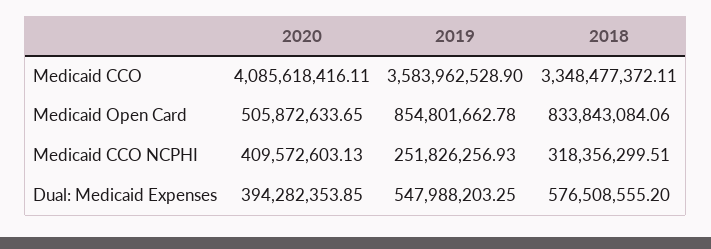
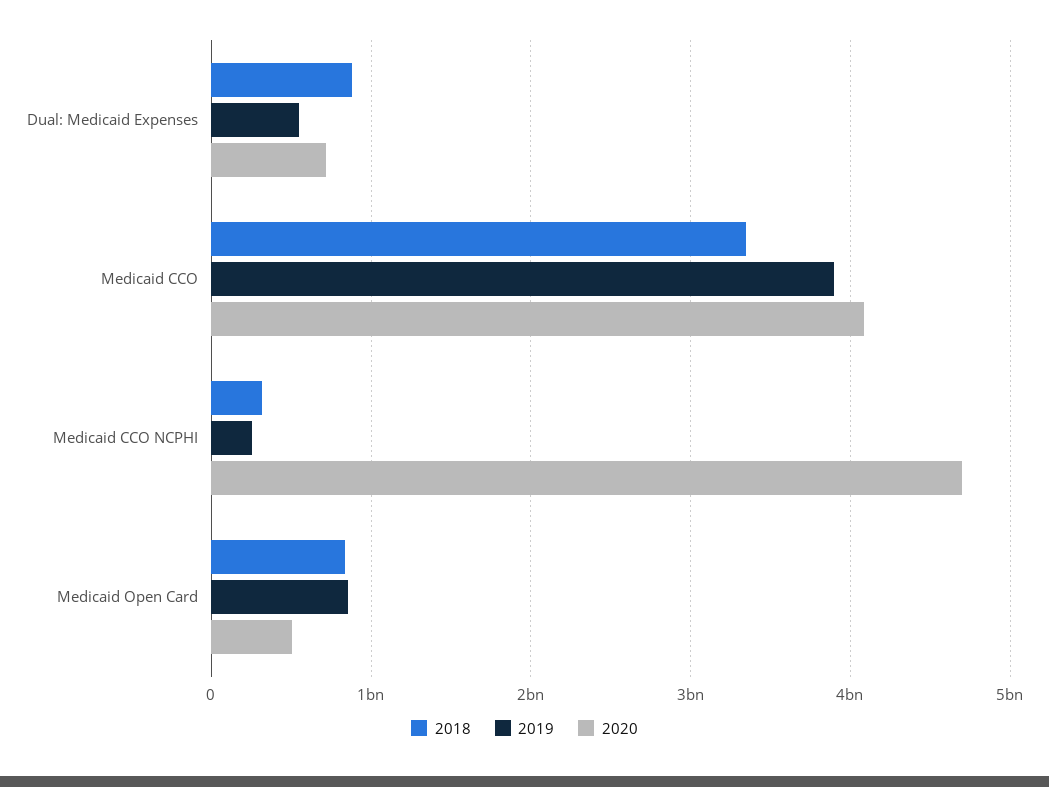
2019, Medicaid CCO: 3583962528.9 -> 3900000000
2020, Medicaid CCO NCPHI: 409572603.13 -> 4700000000
2020, Dual: Medicaid Expenses: 394282353.85 -> 700000000
2018, Dual: Medicaid Expenses: 576508555.2 -> 900000000

